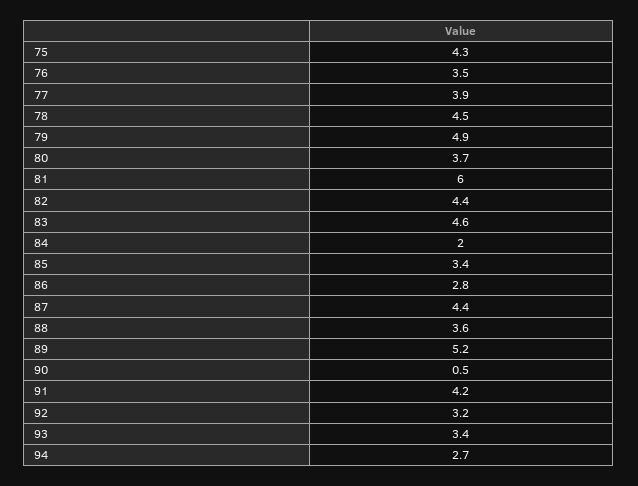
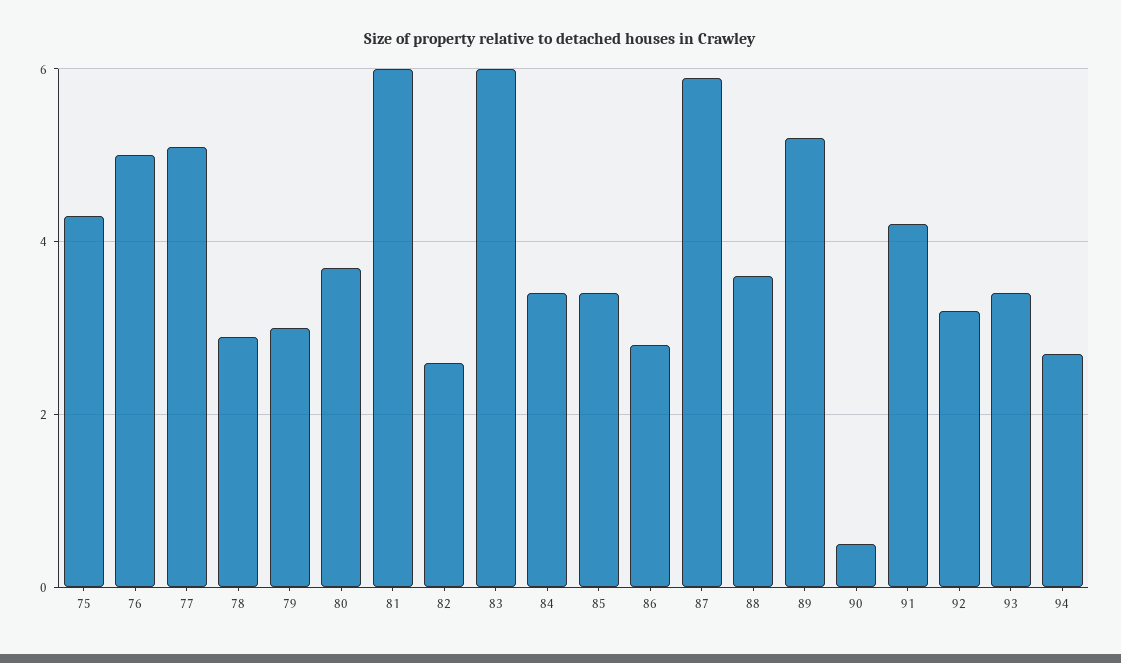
76: 3.5 -> 5
77: 3.9 -> 5
78: 4.5 -> 3
79: 4.9 -> 3
82: 4.4 -> 2.5
83: 4.6 -> 6
84: 2 -> 3.5
87: 4.4 -> 6

